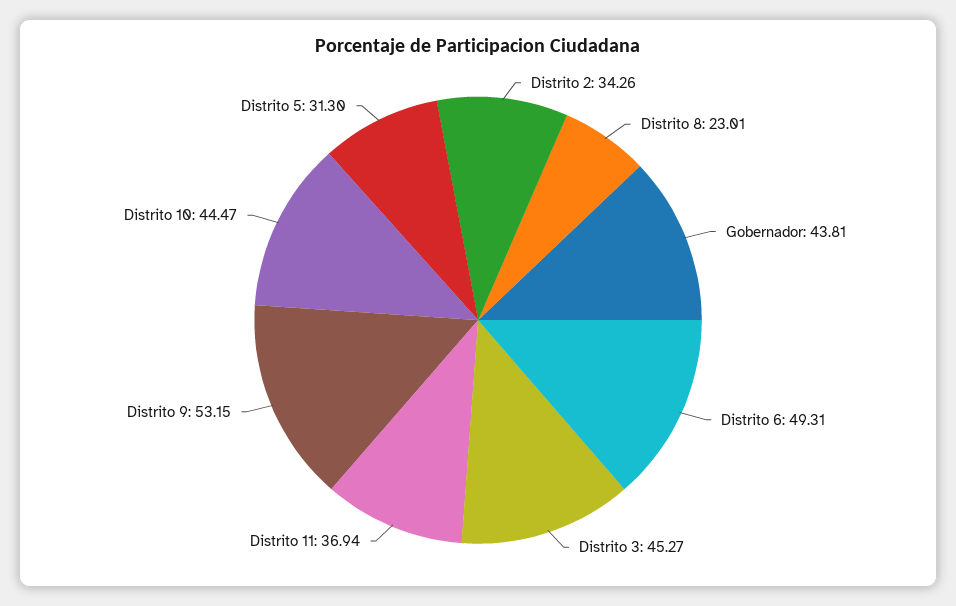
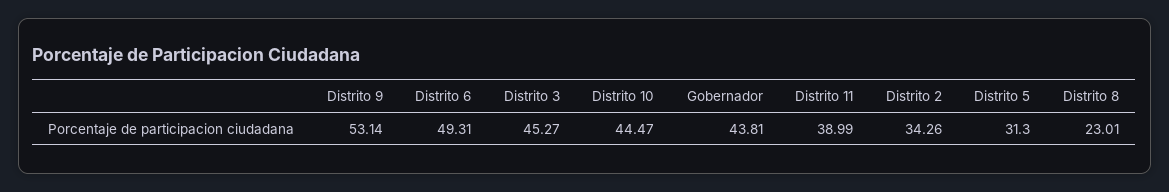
Distrito 11: 36.94 -> 38.99
Distrito 9: 53.15 -> 53.14

